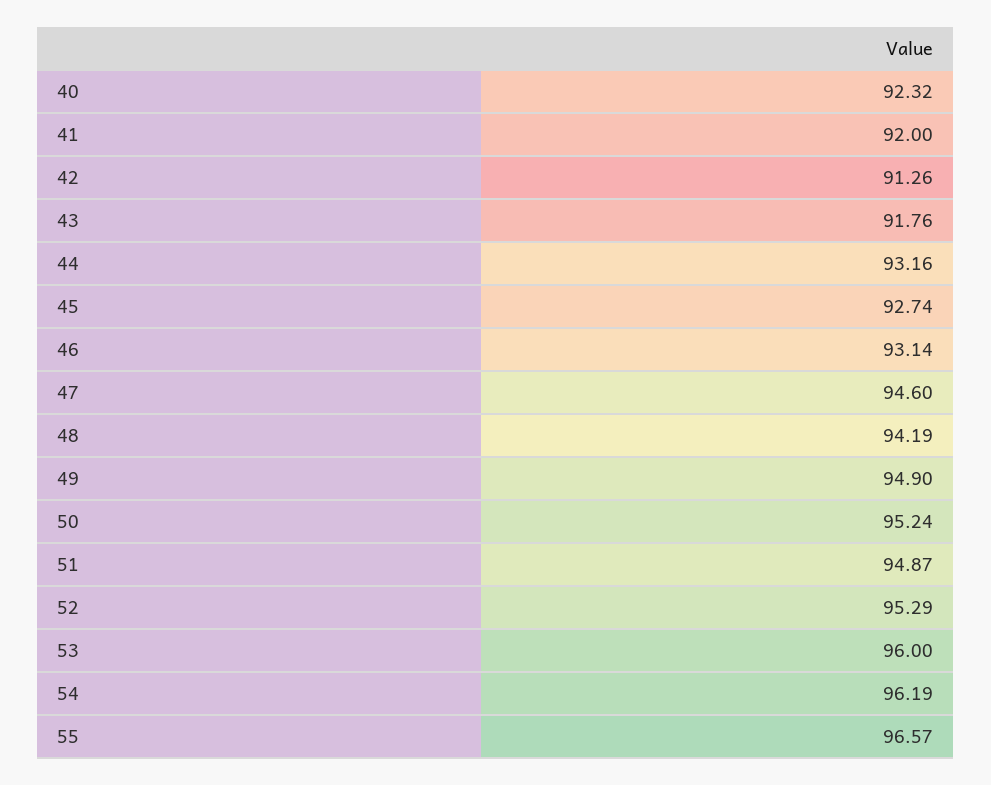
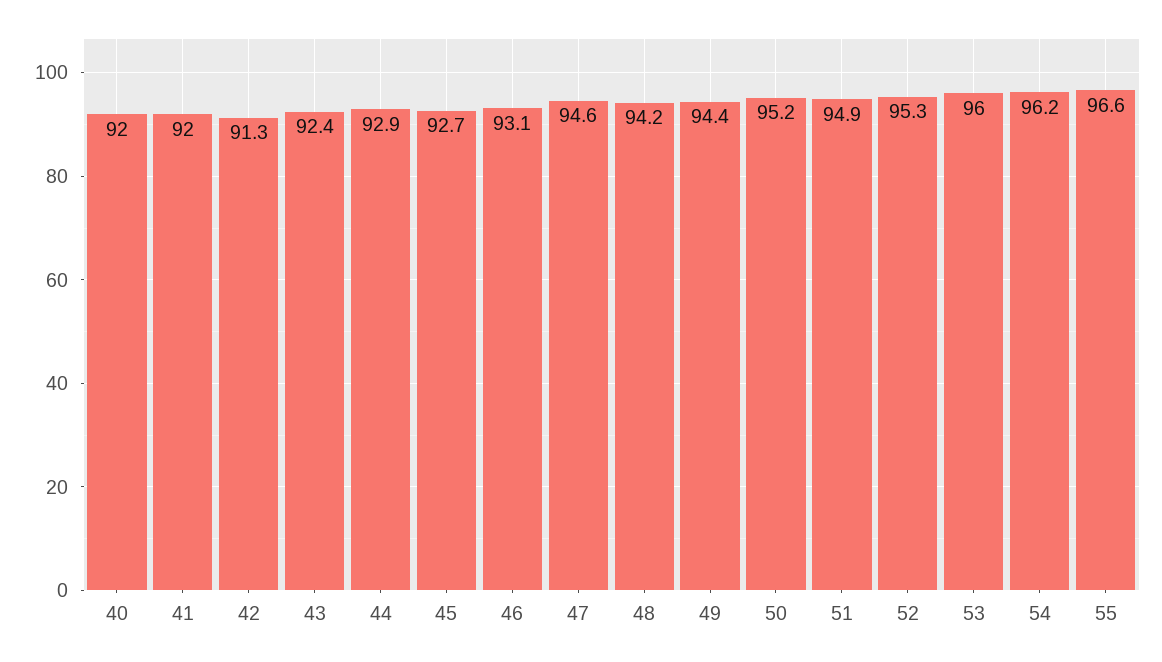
40: 92.32 -> 92
43: 91.76 -> 92.4
44: 93.16 -> 92.9
49: 94.9 -> 94.4

